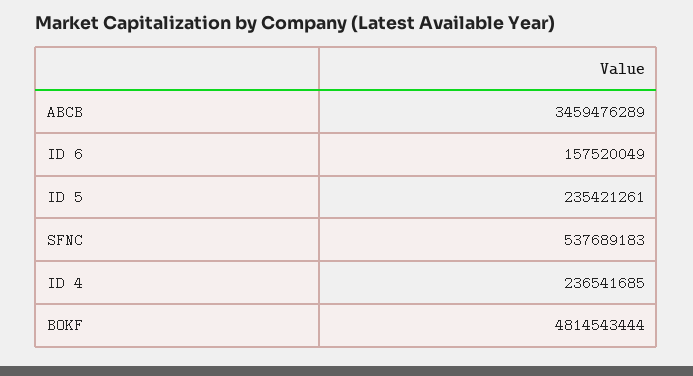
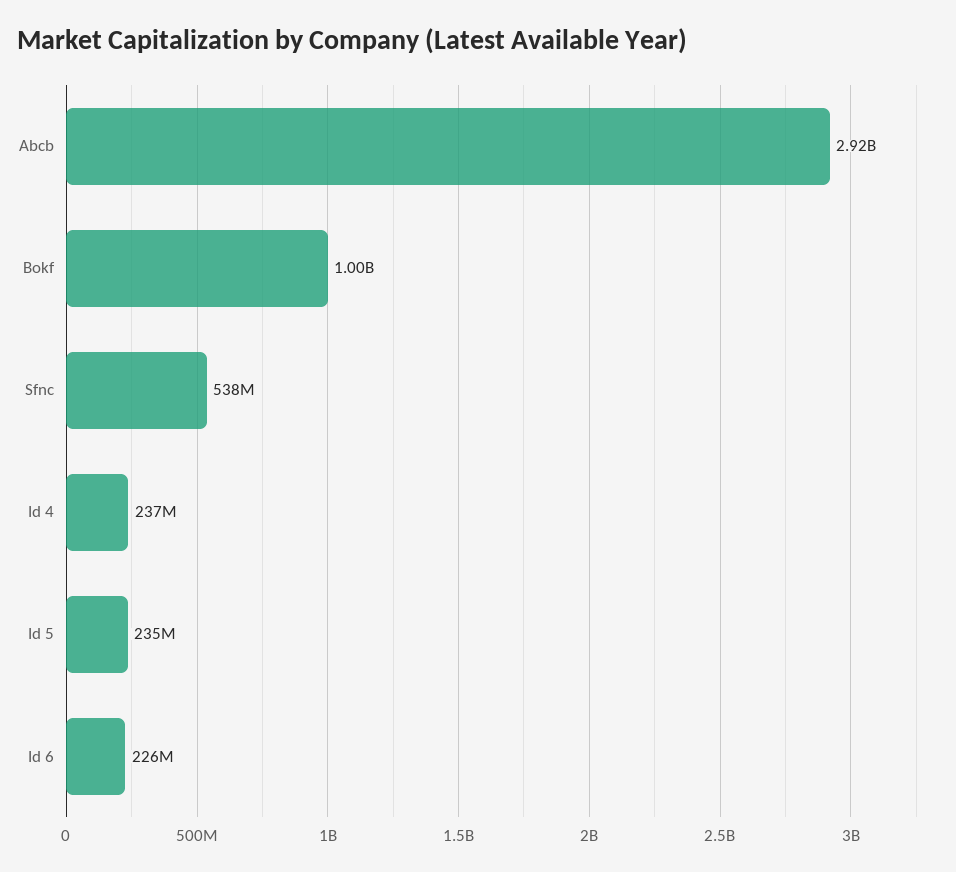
ABCB: 3459476289 -> 2920000000
ID 6: 157520049 -> 226000000
BOKF: 4814543444 -> 1000000000

